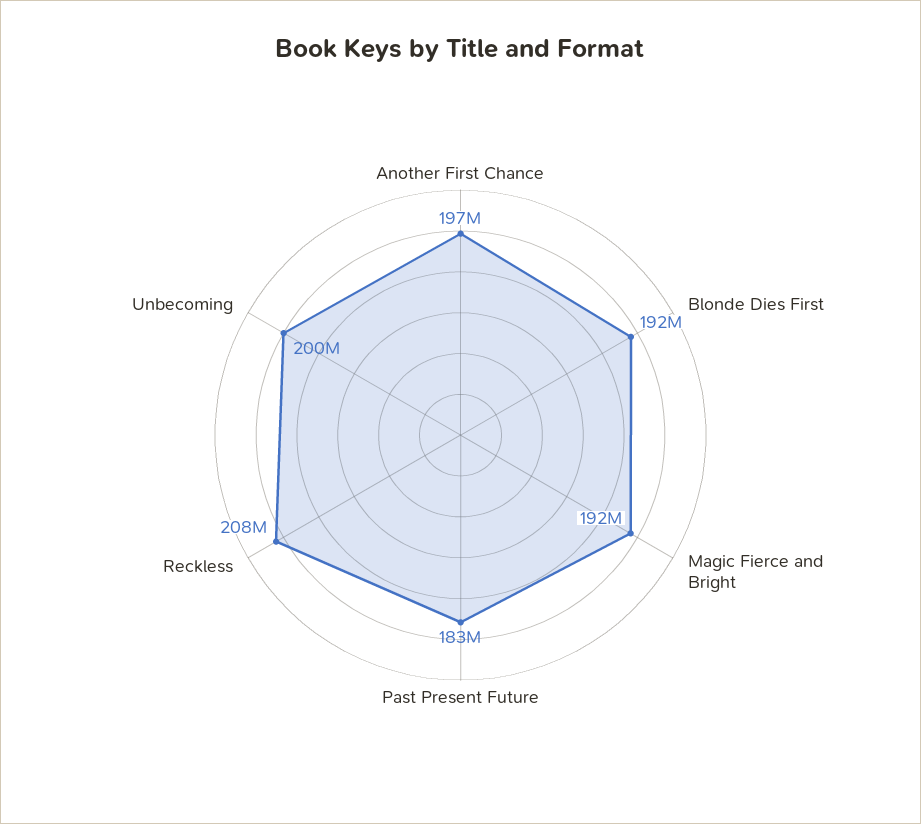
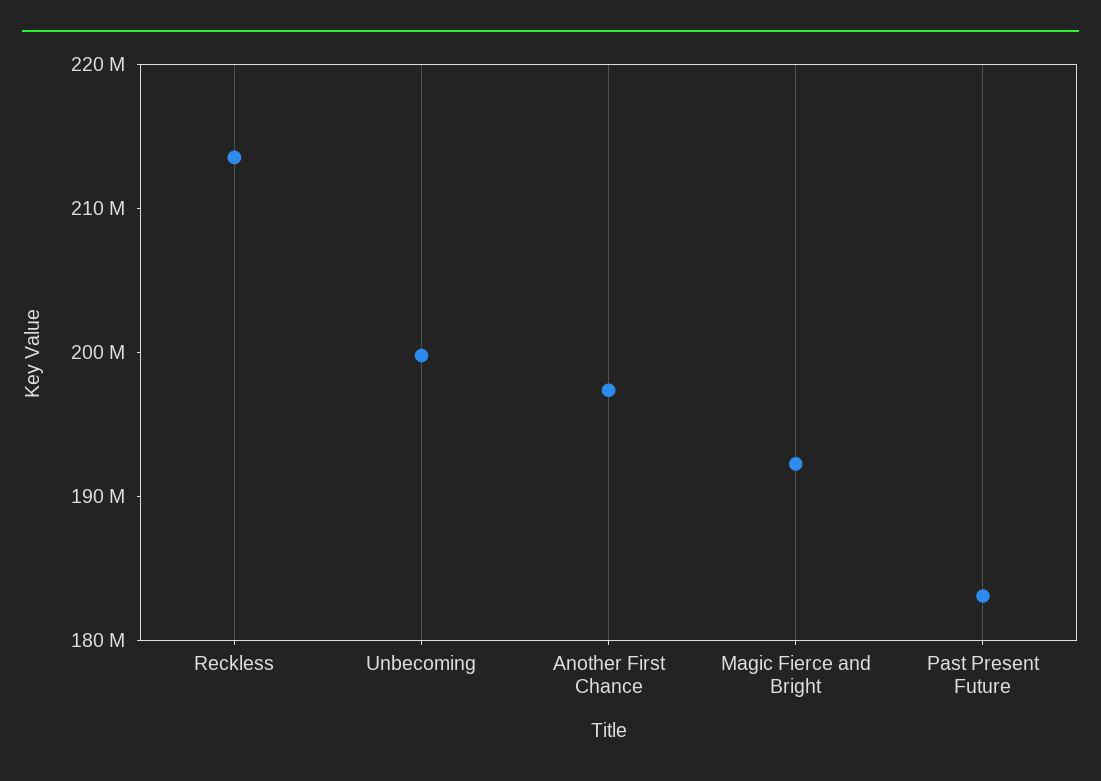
Blonde Dies First: 192000000 -> none
Reckless: 208000000 -> 214000000

